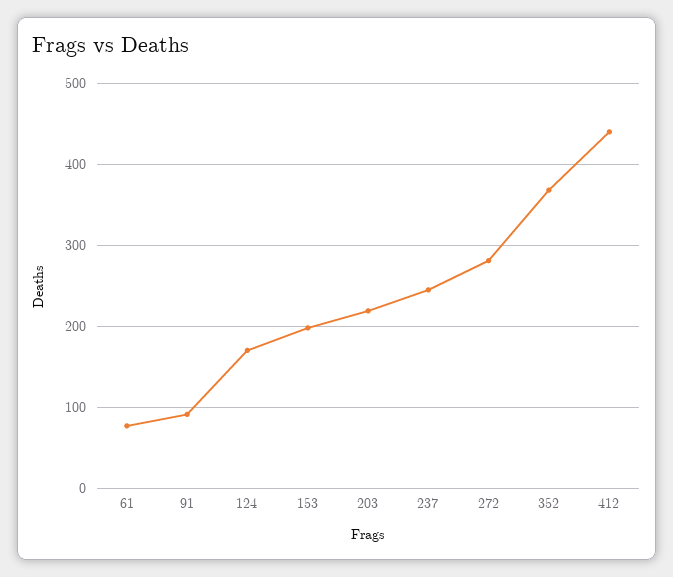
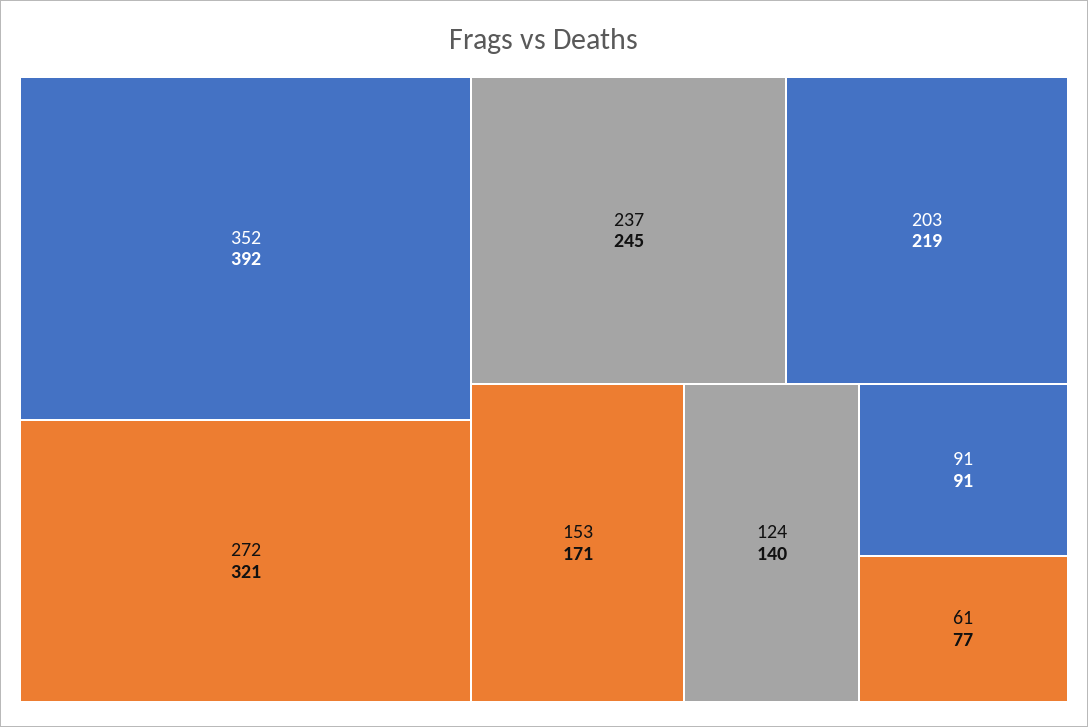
124: 170 -> 140
153: 200 -> 171
272: 280 -> 321
352: 370 -> 392
412: 440 -> none

